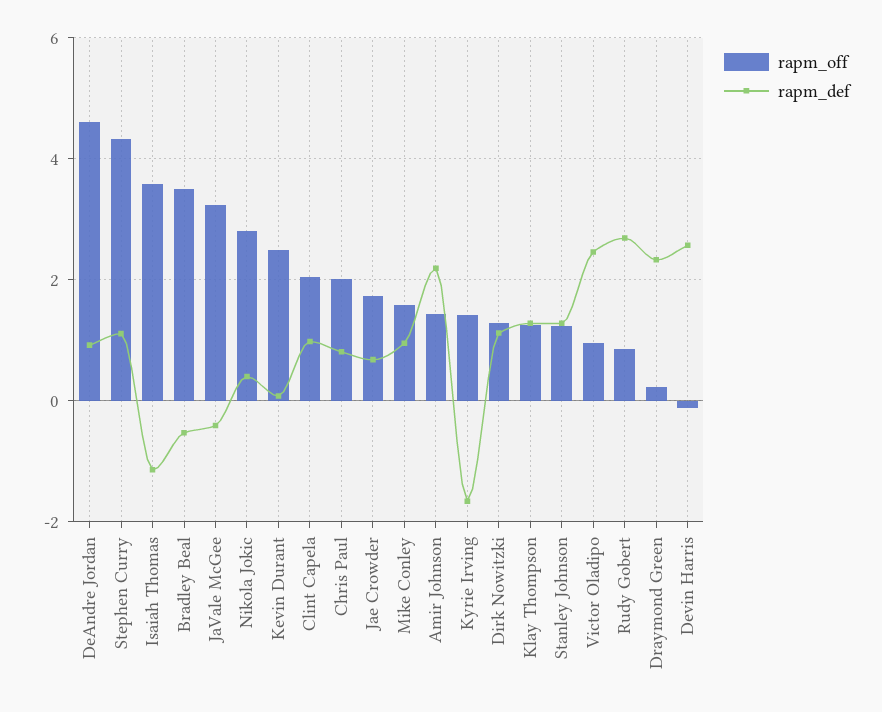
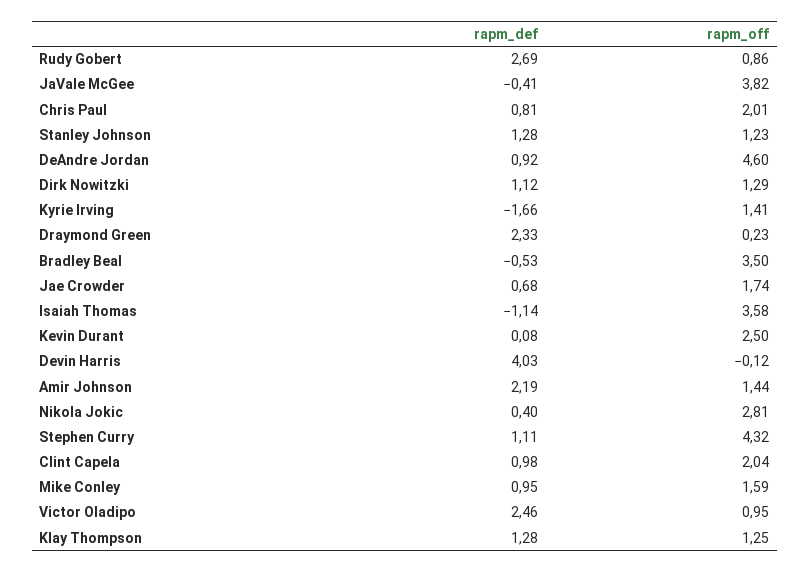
rapm_off, JaVale McGee: 3.2 -> 3.82
rapm_def, Devin Harris: 2.6 -> 4.03

